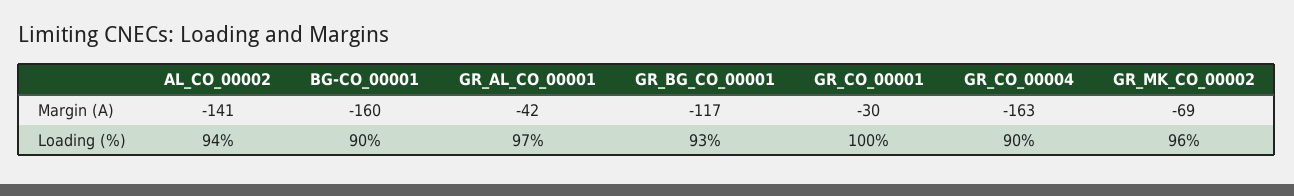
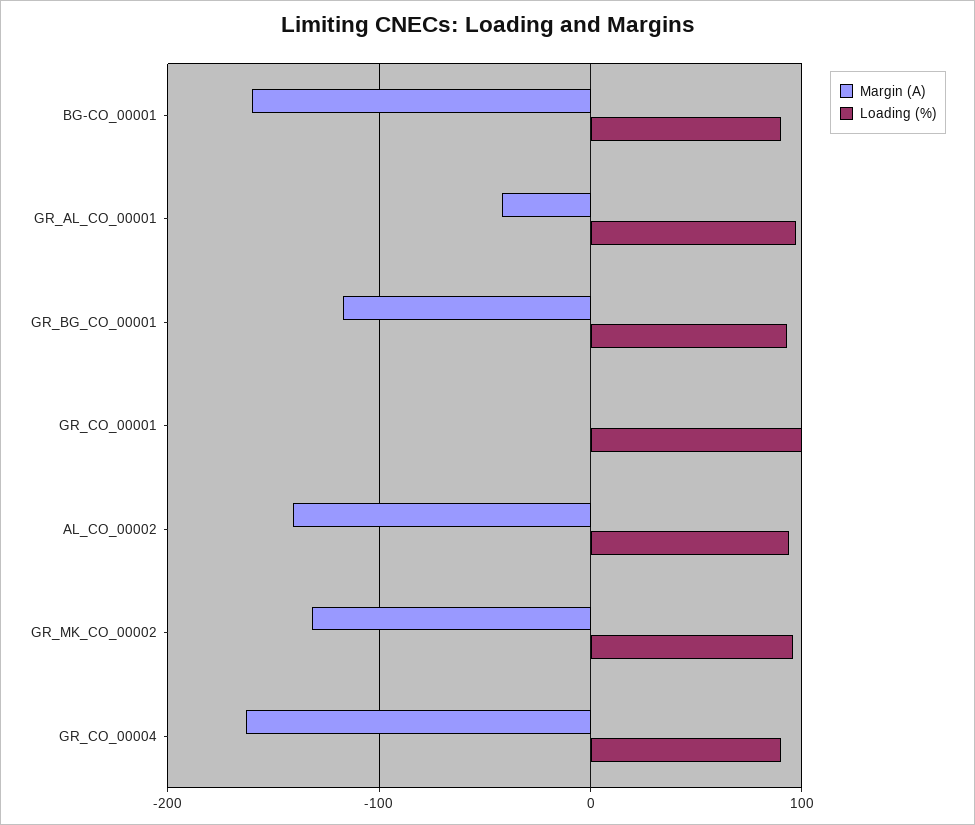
Margin (A), GR_CO_00001: -30 -> 0
Margin (A), GR_MK_CO_00002: -69 -> -130

